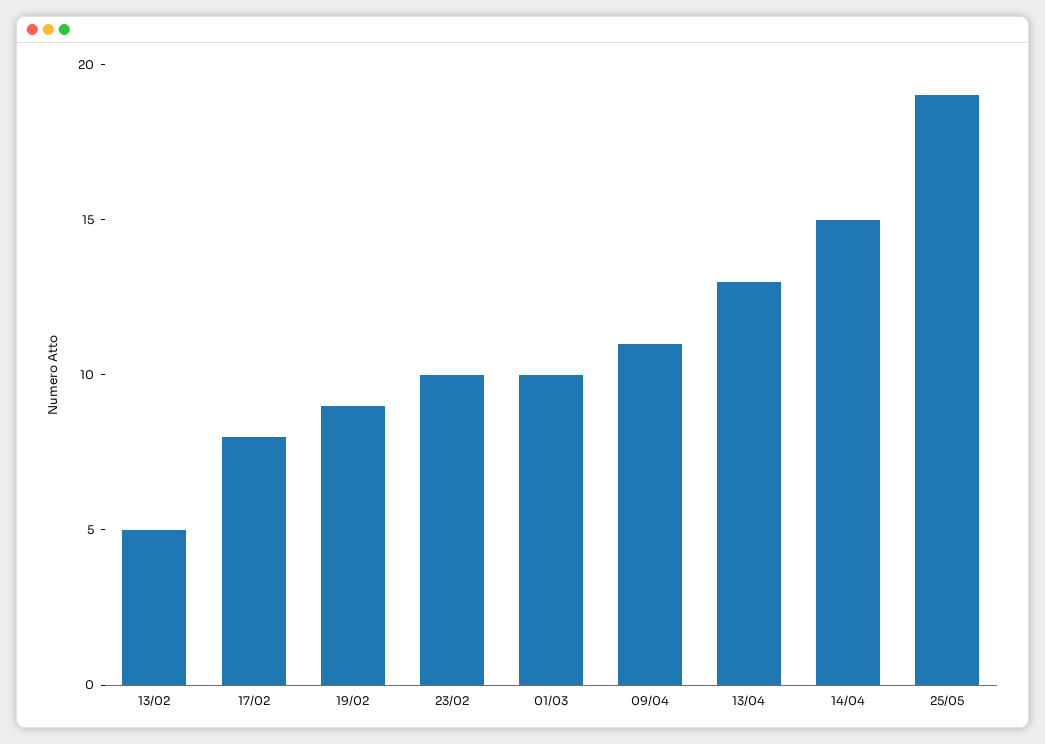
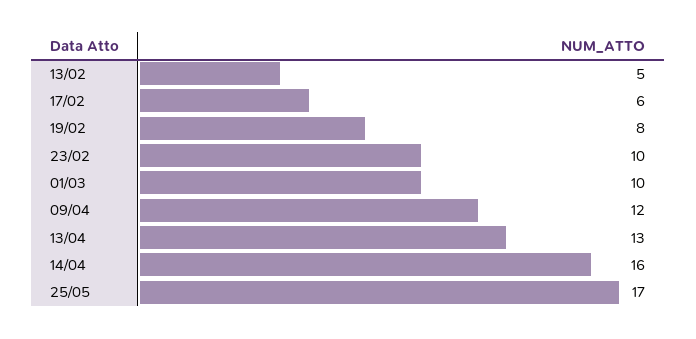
17/02: 8 -> 6
19/02: 9 -> 8
09/04: 11 -> 12
14/04: 15 -> 16
25/05: 19 -> 17

